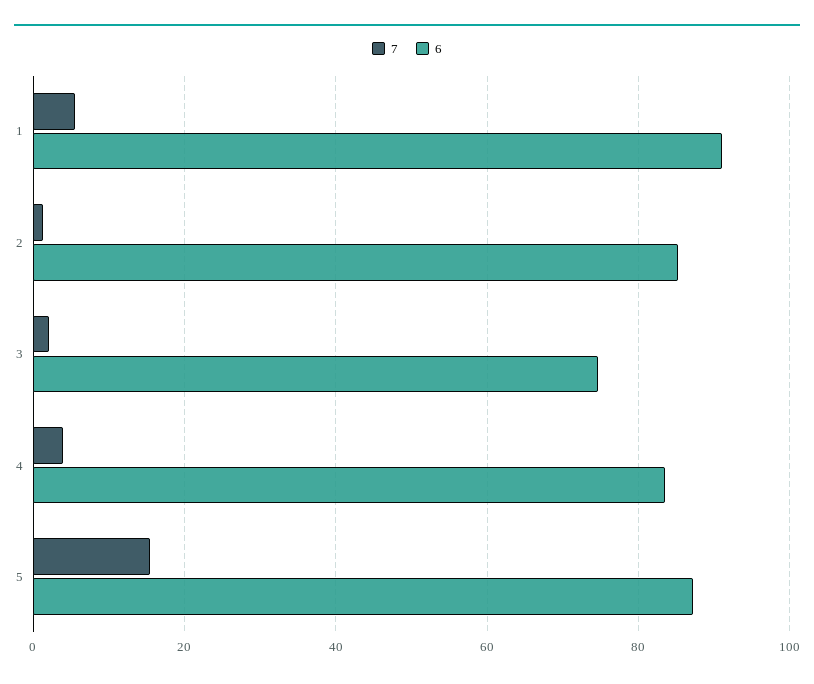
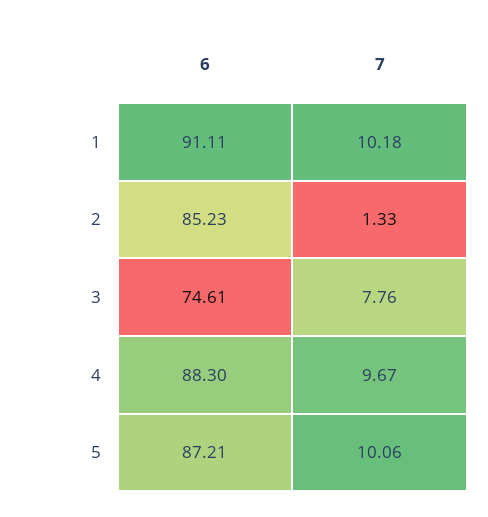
7, 1: 6 -> 10.18
7, 3: 2 -> 7.76
7, 4: 4 -> 9.67
6, 4: 84 -> 88.3
7, 5: 16 -> 10.06

